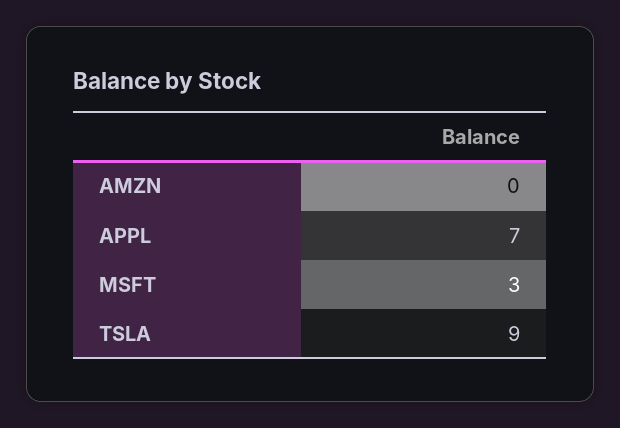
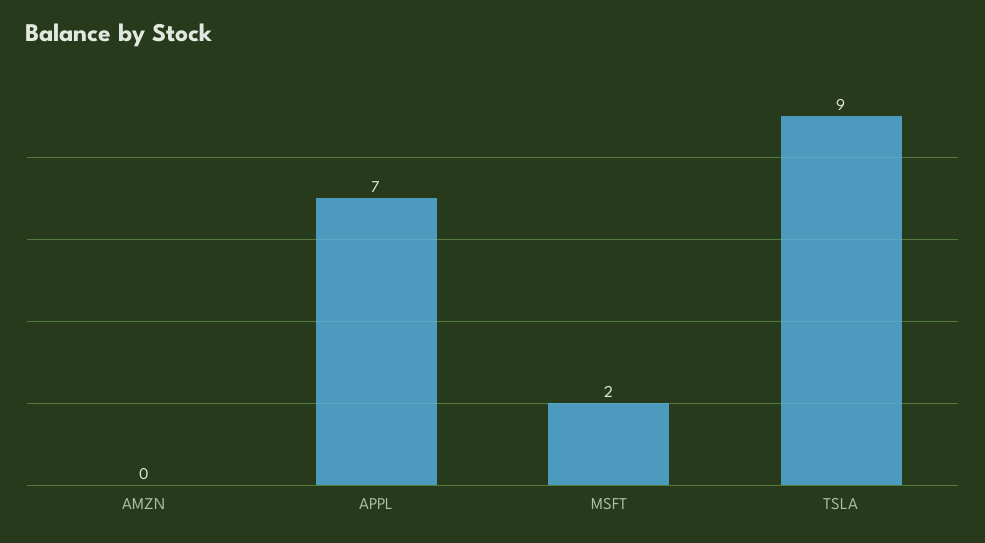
MSFT: 3 -> 2

